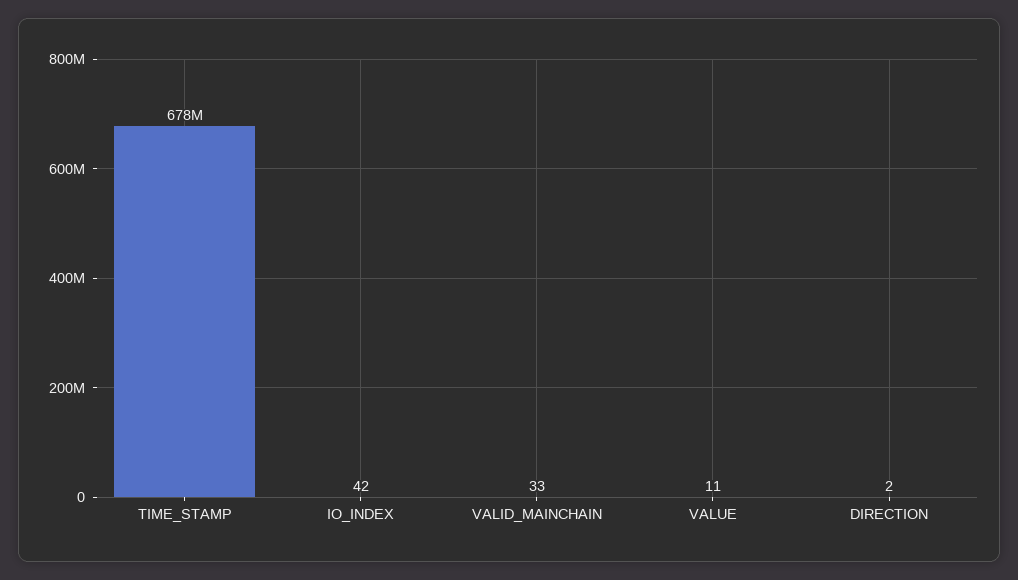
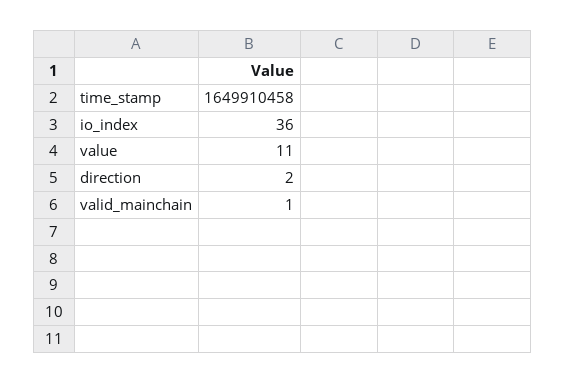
TIME_STAMP: 678000000 -> 1649910458
IO_INDEX: 42 -> 36
VALID_MAINCHAIN: 33 -> 1

